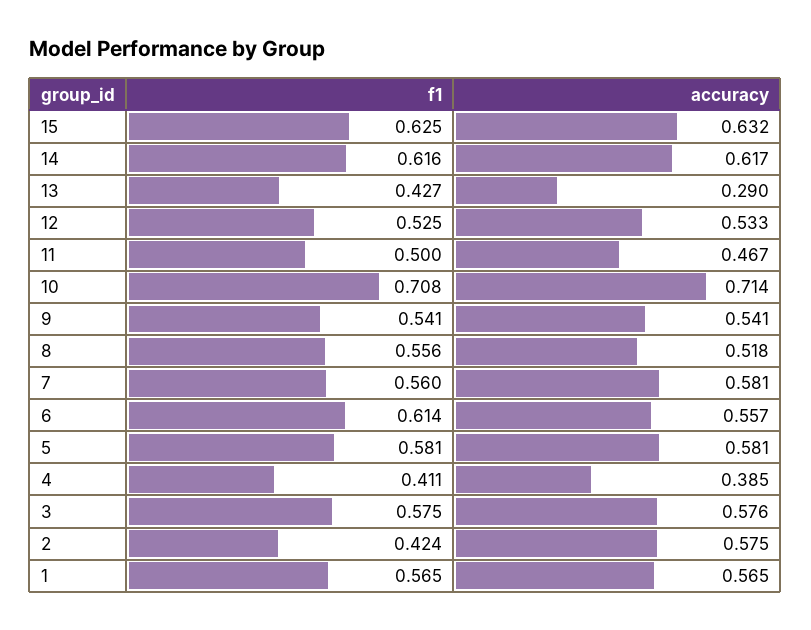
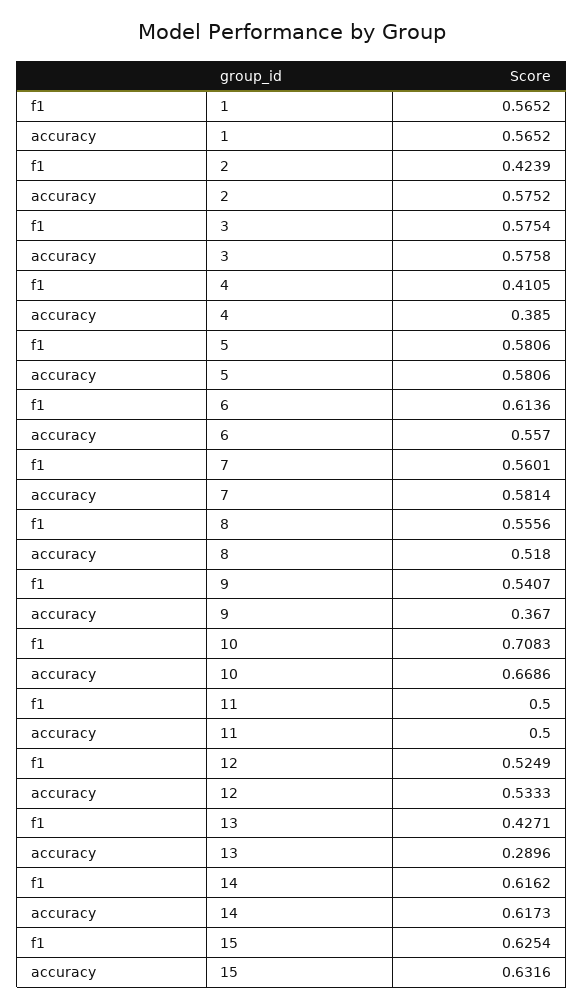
accuracy, 11: 0.467 -> 0.5
accuracy, 10: 0.714 -> 0.6686
accuracy, 9: 0.541 -> 0.367

